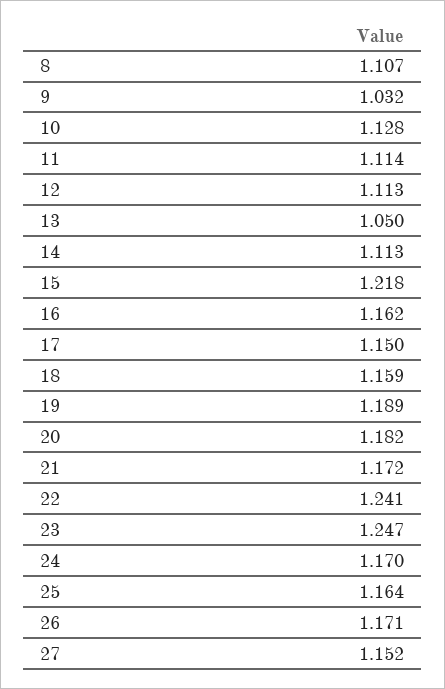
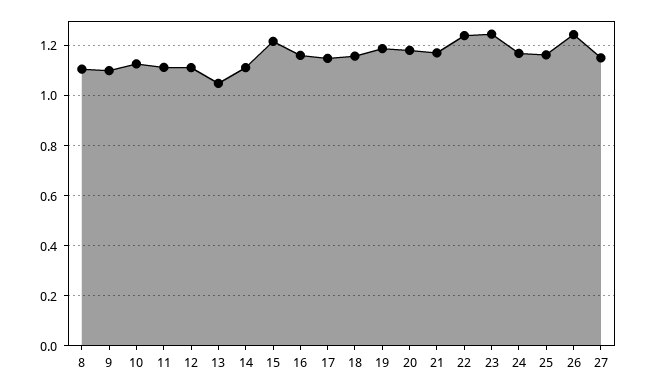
9: 1.032 -> 1.1
26: 1.171 -> 1.25

